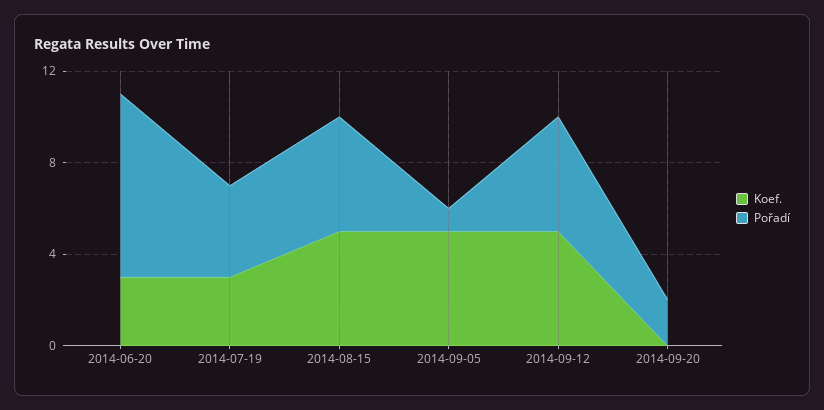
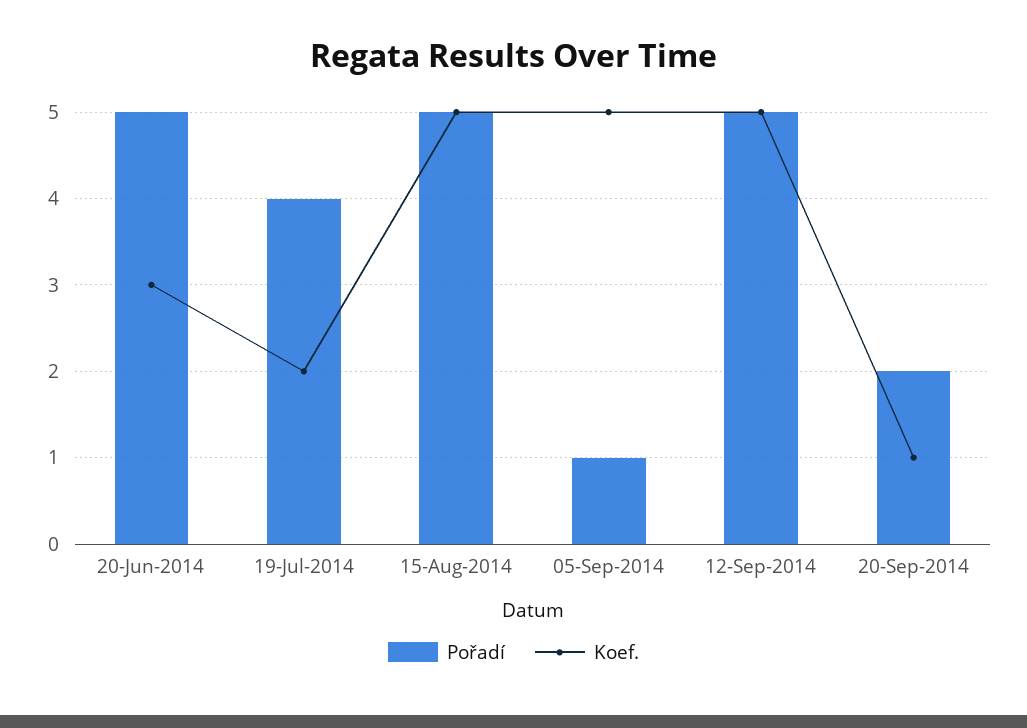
Pořadí, 2014-06-20: 8 -> 5
Koef., 2014-07-19: 3 -> 2
Koef., 2014-09-20: 0 -> 1

